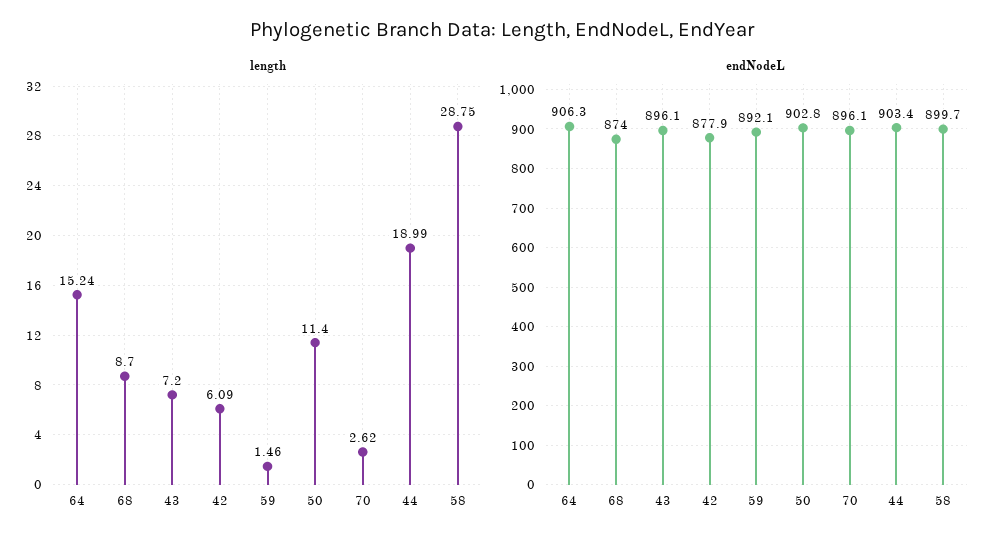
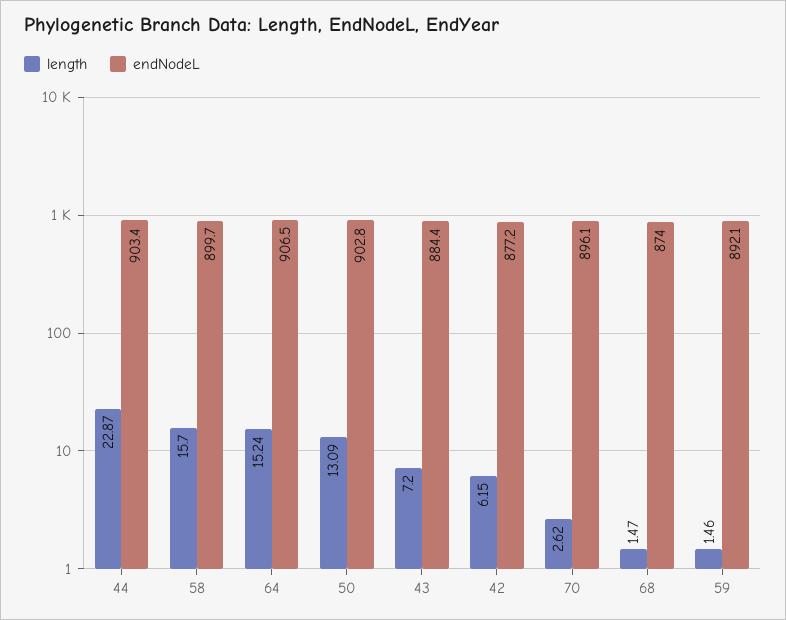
length, 68: 8.7 -> 1.47
length, 42: 6.09 -> 6.15
length, 50: 11.4 -> 13.09
length, 44: 18.99 -> 22.87
length, 58: 28.75 -> 15.7
endNodeL, 64: 906.3 -> 906.5
endNodeL, 43: 896.1 -> 884.4
endNodeL, 42: 877.9 -> 877.2

